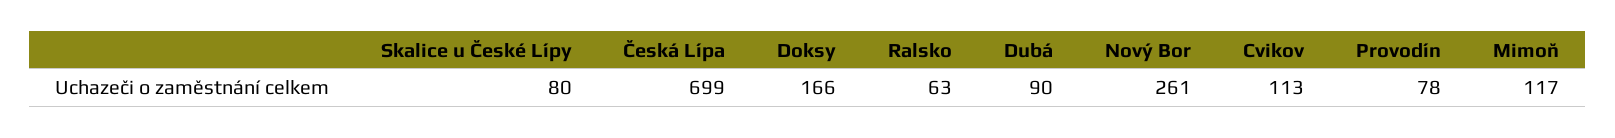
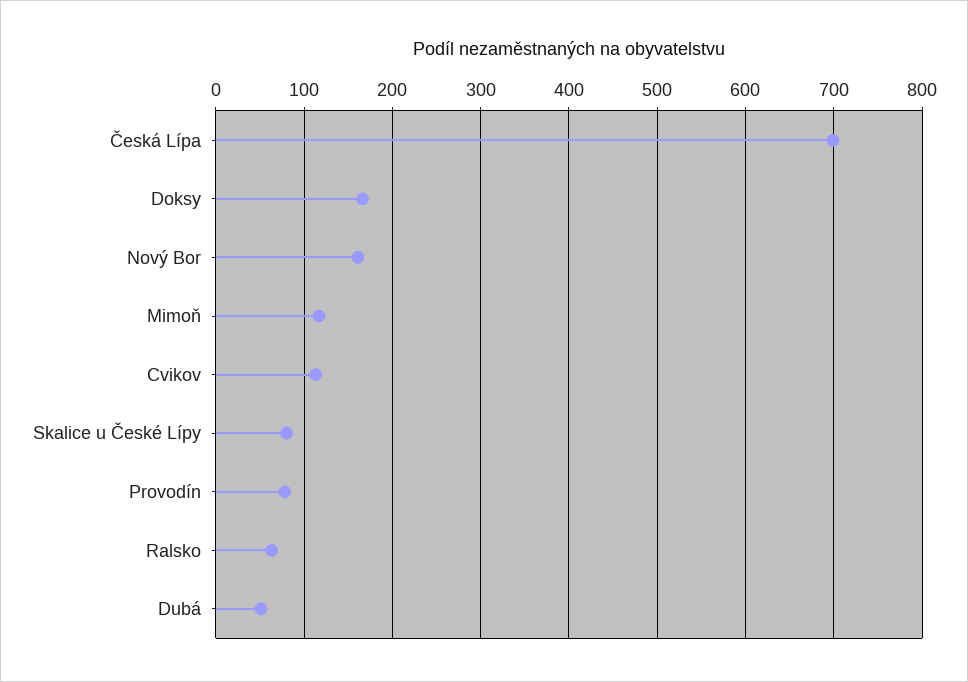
Dubá: 90 -> 50
Nový Bor: 261 -> 160

